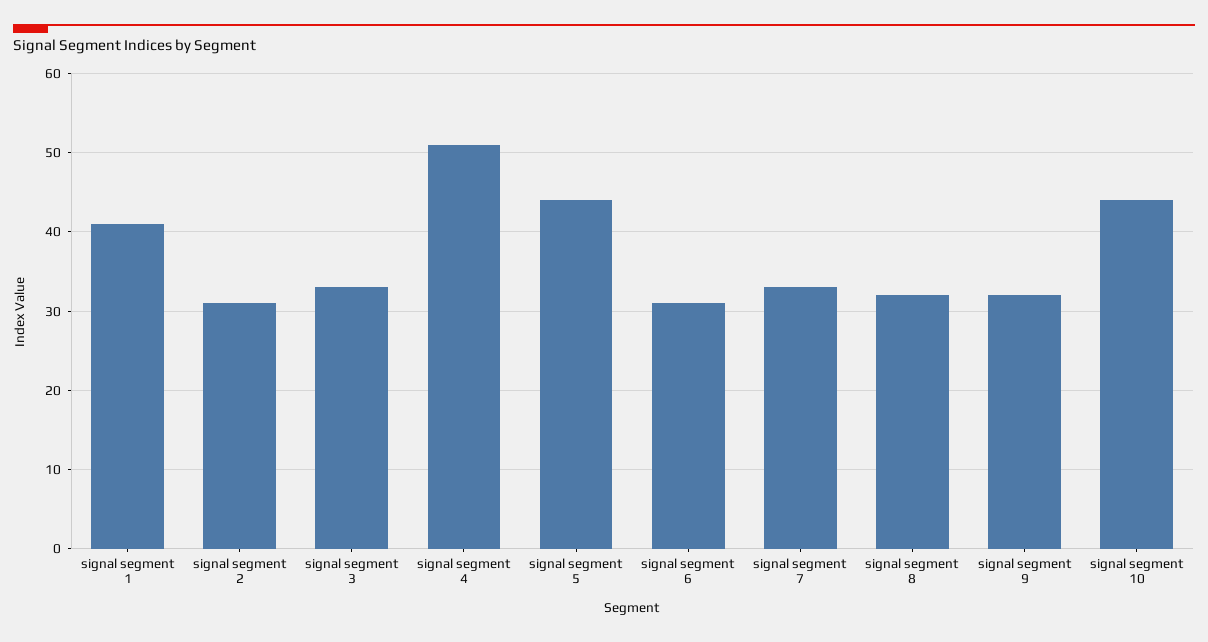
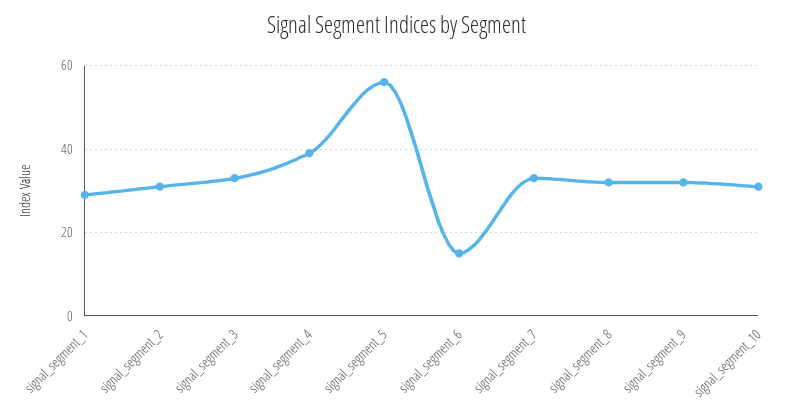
signal segment 1: 41 -> 30
signal segment 4: 51 -> 40
signal segment 5: 44 -> 55
signal segment 6: 31 -> 15
signal segment 10: 44 -> 30

